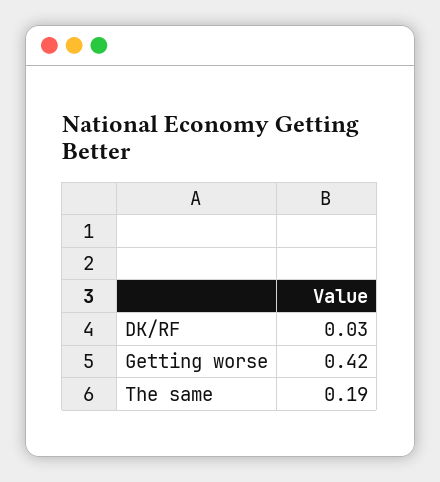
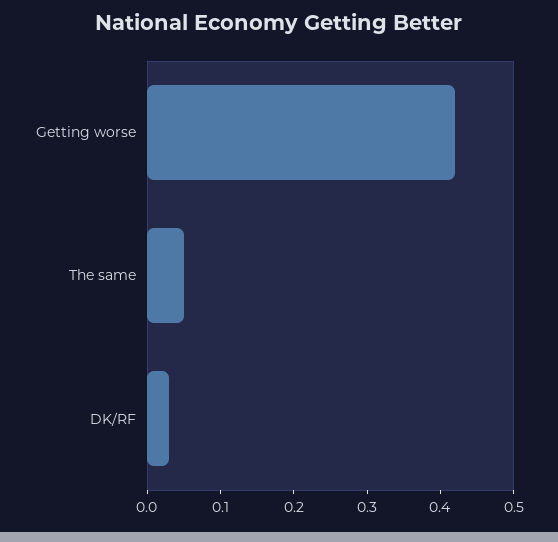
The same: 0.19 -> 0.05

